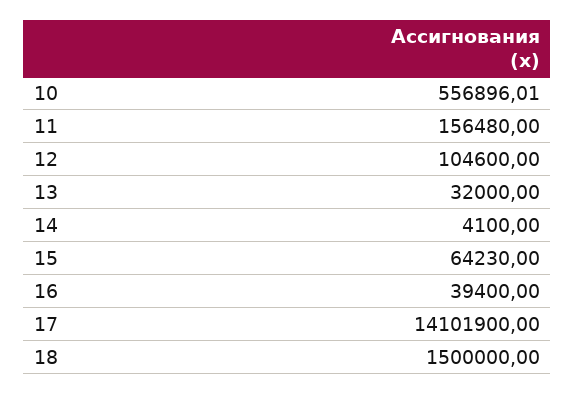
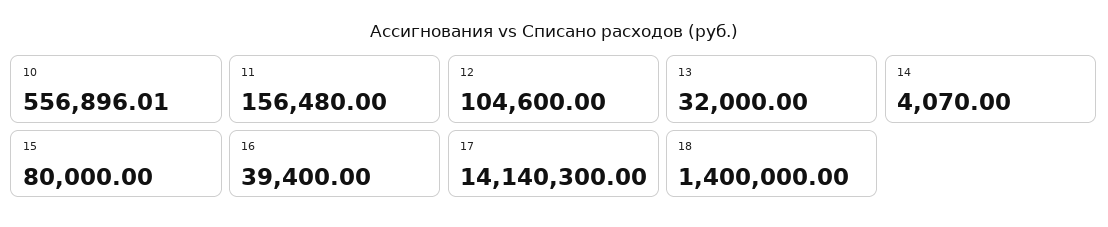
14: 4100 -> 4070
15: 64230 -> 80000
17: 14101900 -> 14140300
18: 1500000 -> 1400000

